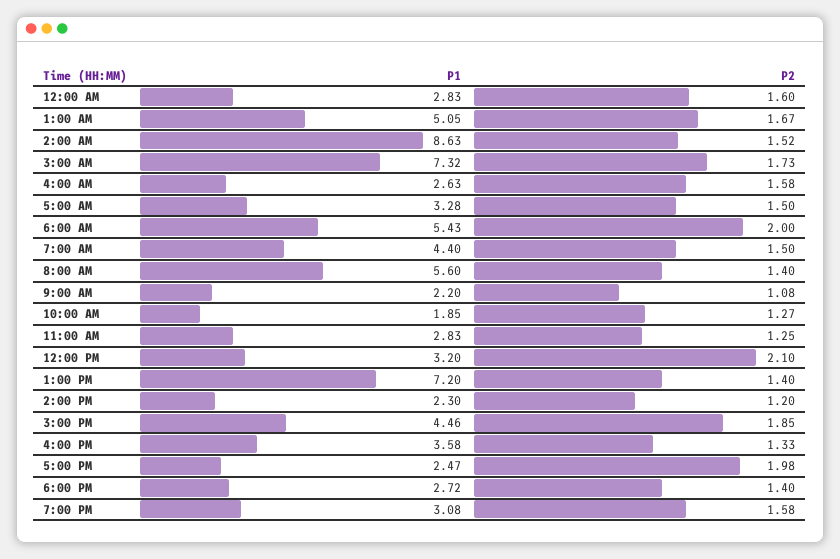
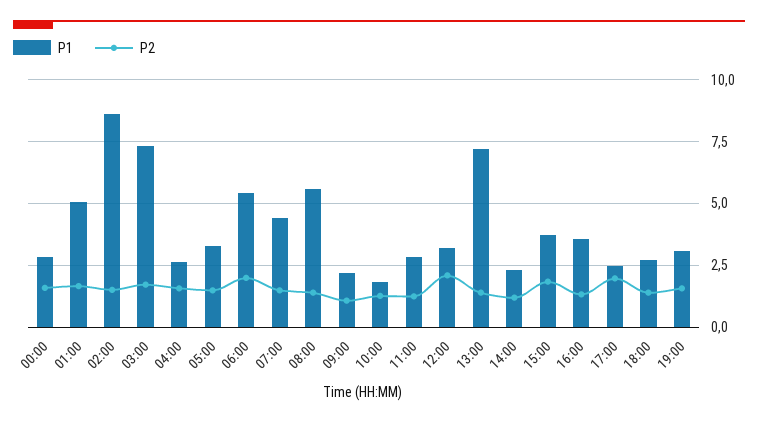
P1, 3:00 PM: 4.46 -> 3.75

